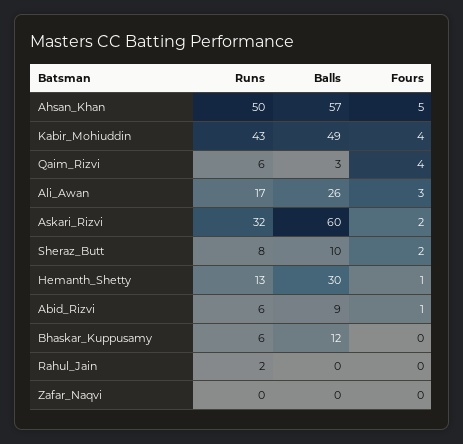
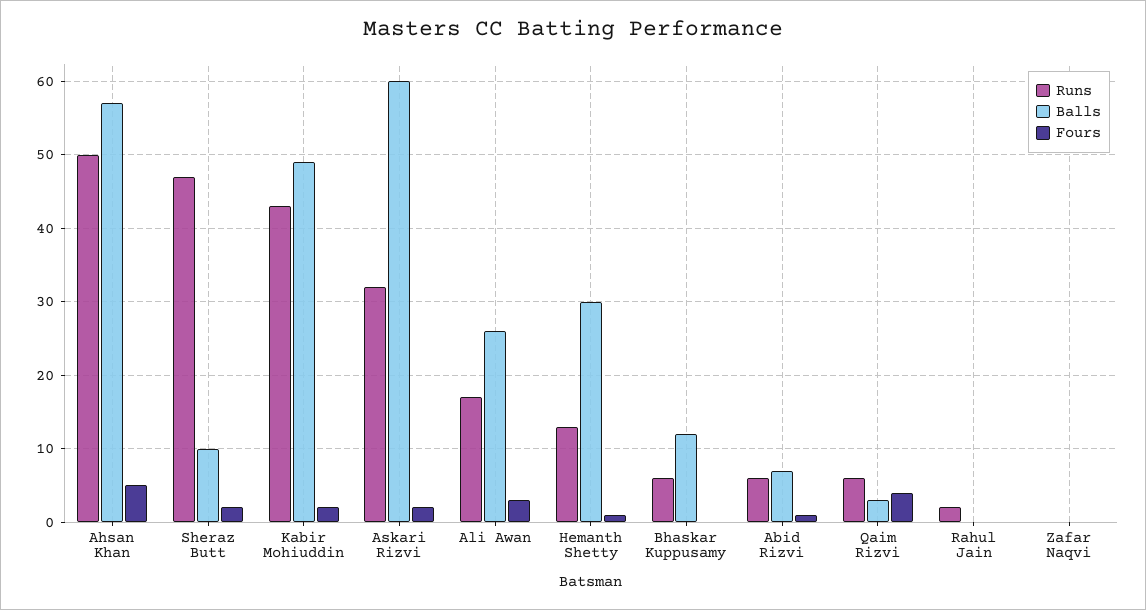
Fours, Kabir_Mohiuddin: 4 -> 2
Runs, Sheraz_Butt: 8 -> 47
Balls, Abid_Rizvi: 9 -> 7

